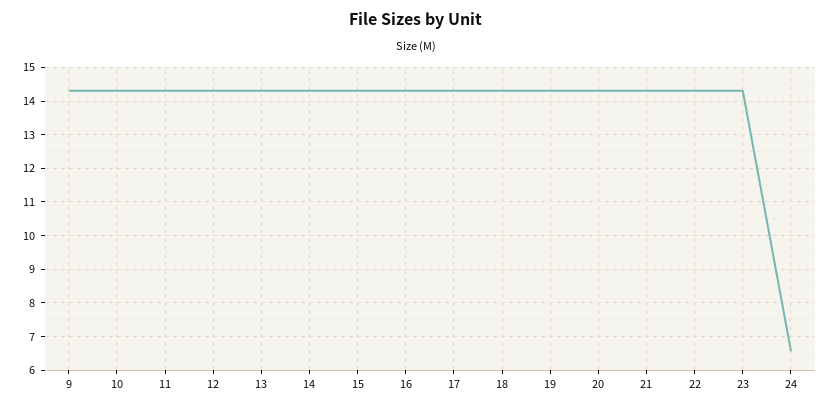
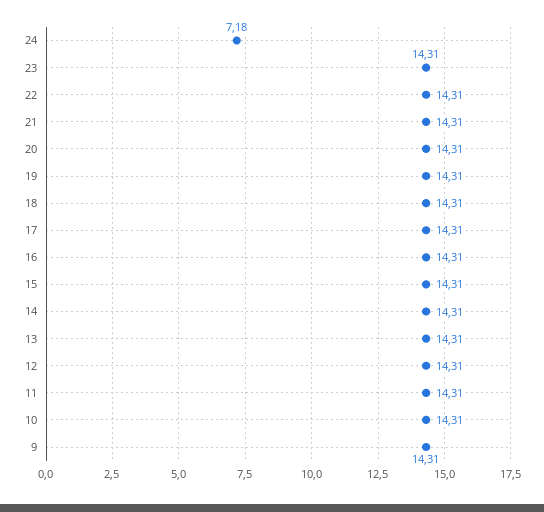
24: 6.6 -> 7.18

